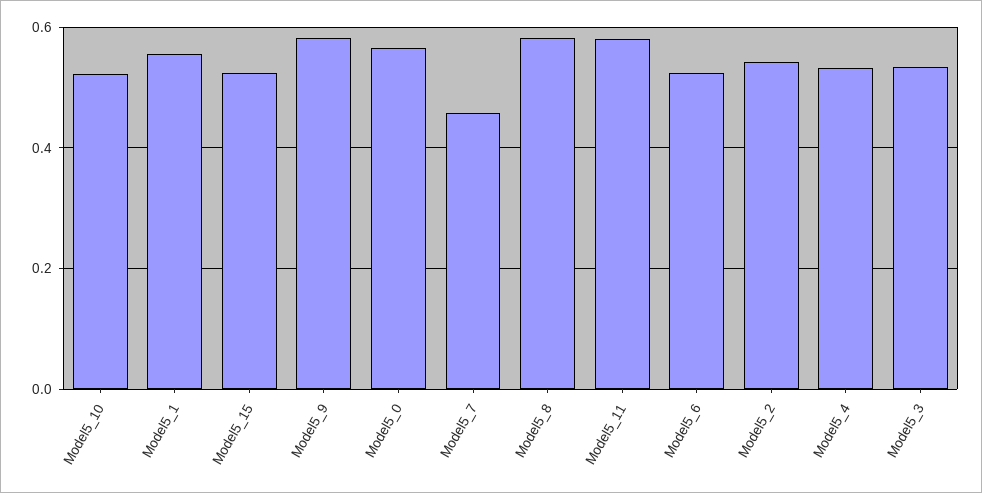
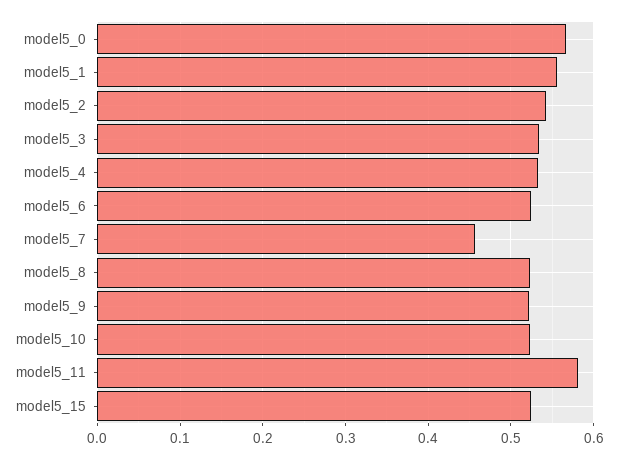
Model5_9: 0.58 -> 0.52
Model5_8: 0.58 -> 0.52

